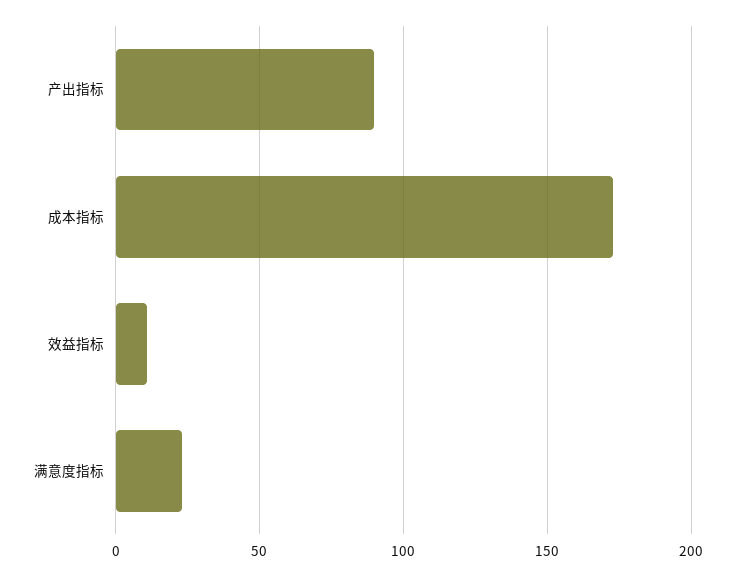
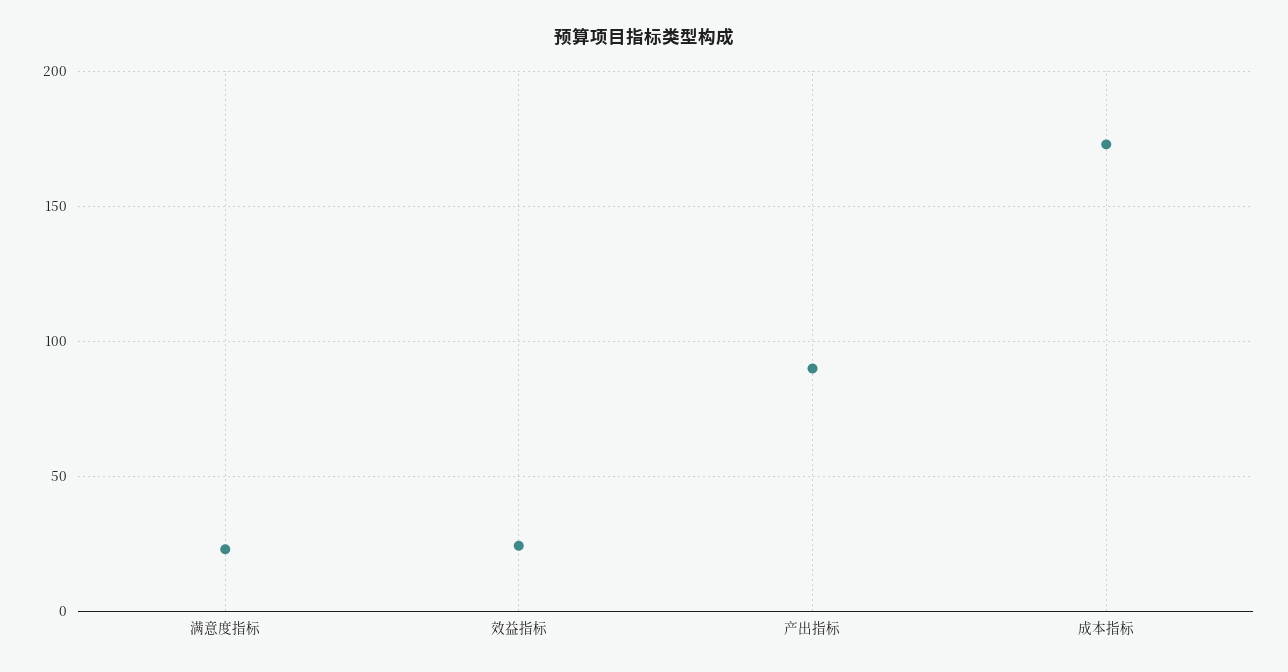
效益指标: 10 -> 25

